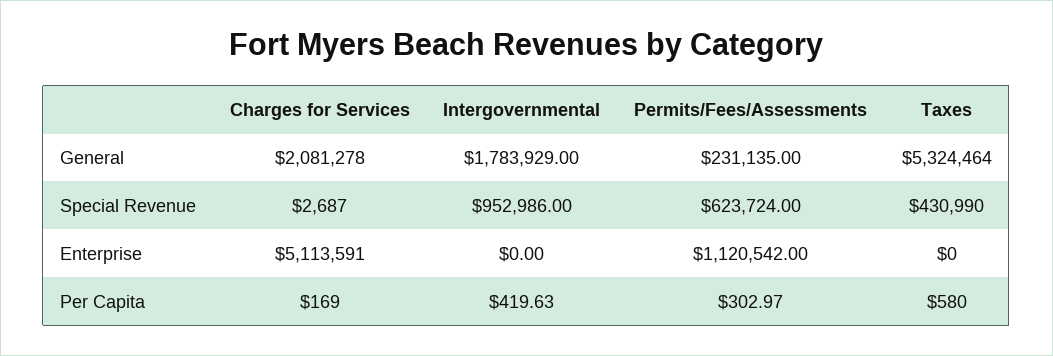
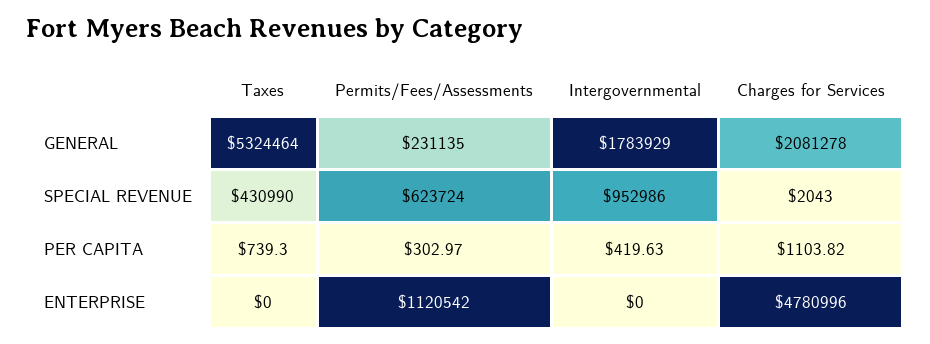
Charges for Services, Special Revenue: 2687 -> 2043
Charges for Services, Enterprise: 5113591 -> 4780996
Charges for Services, Per Capita: 169 -> 1103.82
Taxes, Per Capita: 580 -> 739.3

